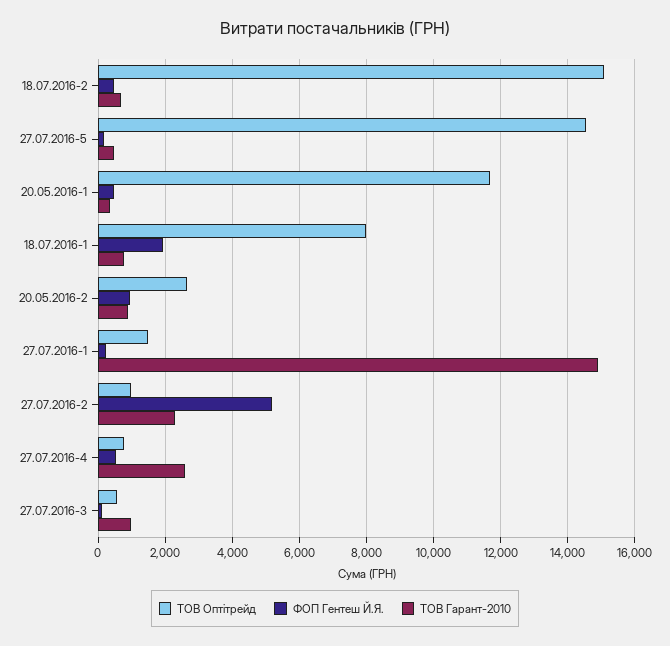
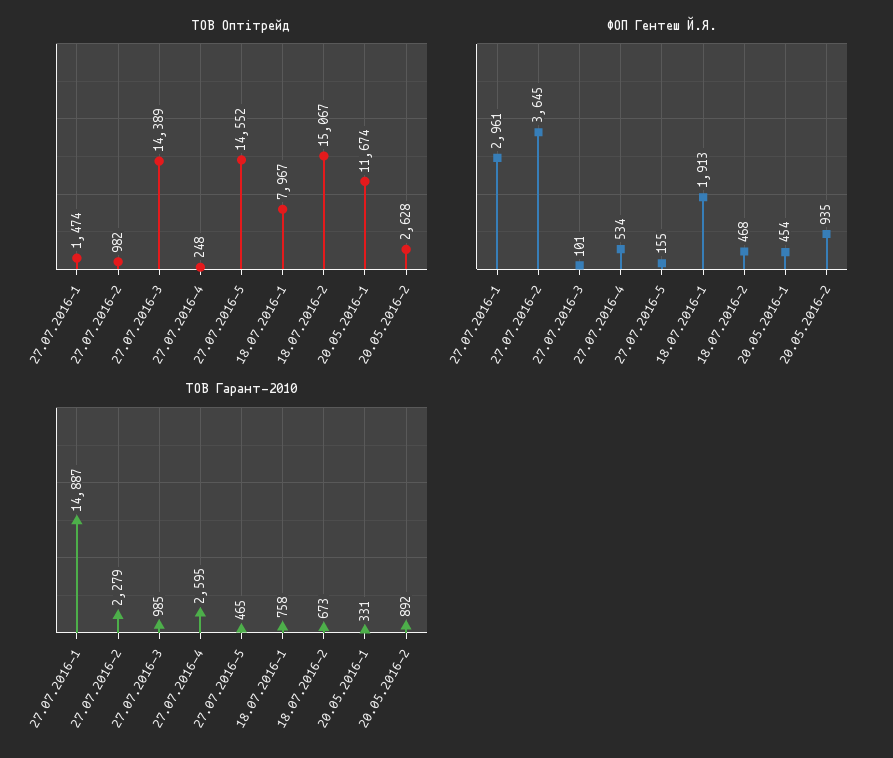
ФОП Гентеш Й.Я., 27.07.2016-1: 200 -> 2961
ФОП Гентеш Й.Я., 27.07.2016-2: 5200 -> 3645
ТОВ Оптітрейд, 27.07.2016-4: 800 -> 248
ТОВ Оптітрейд, 27.07.2016-3: 600 -> 14389

